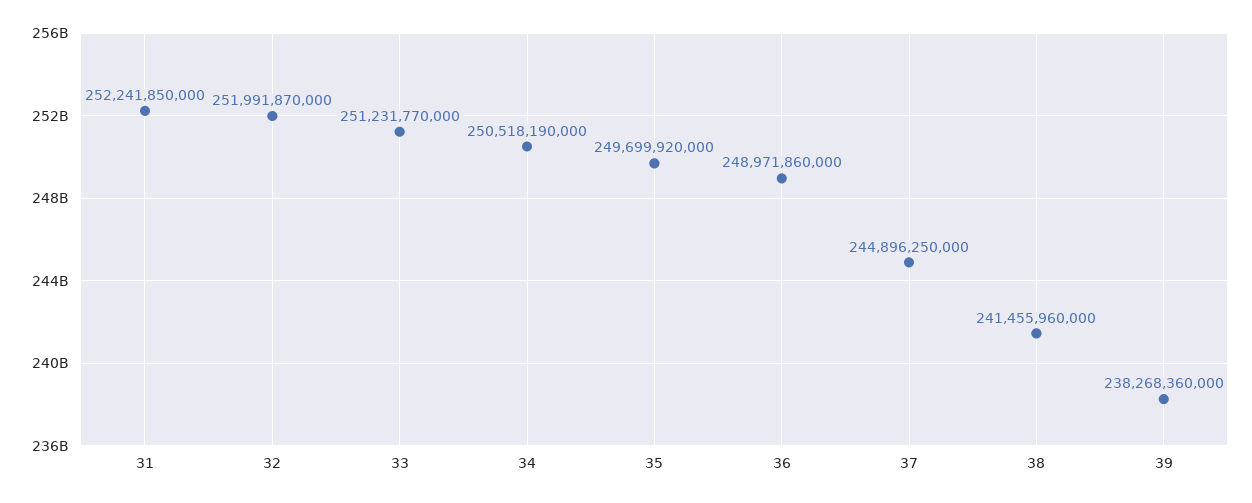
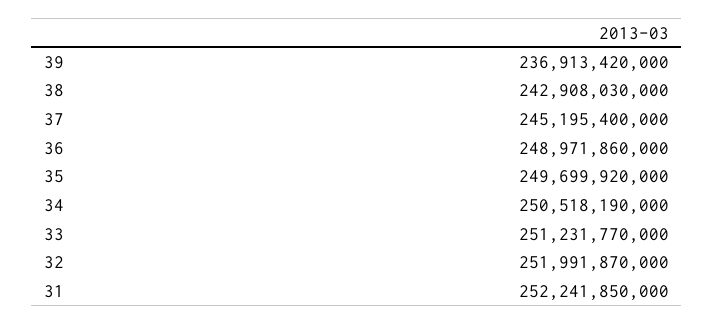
37: 244896250000 -> 245195400000
38: 241455960000 -> 242908030000
39: 238268360000 -> 236913420000

